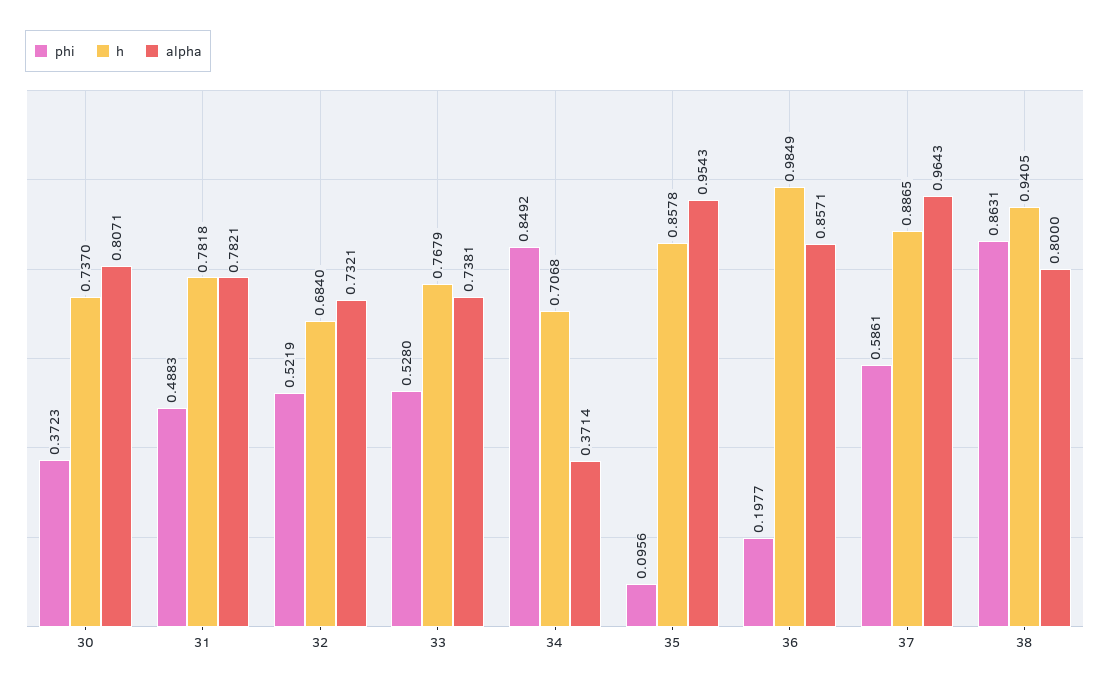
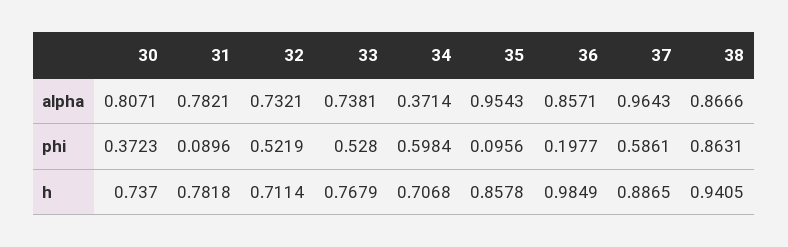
phi, 31: 0.4883 -> 0.0896
h, 32: 0.684 -> 0.7114
phi, 34: 0.8492 -> 0.5984
alpha, 38: 0.8 -> 0.8666

